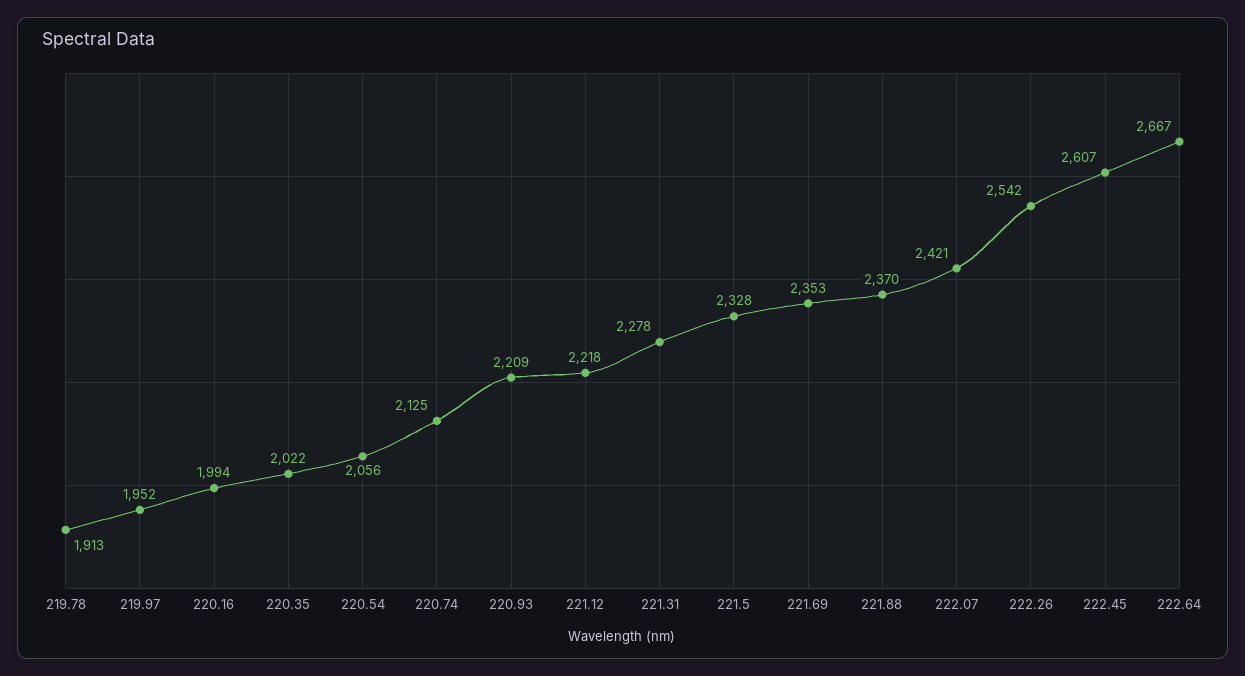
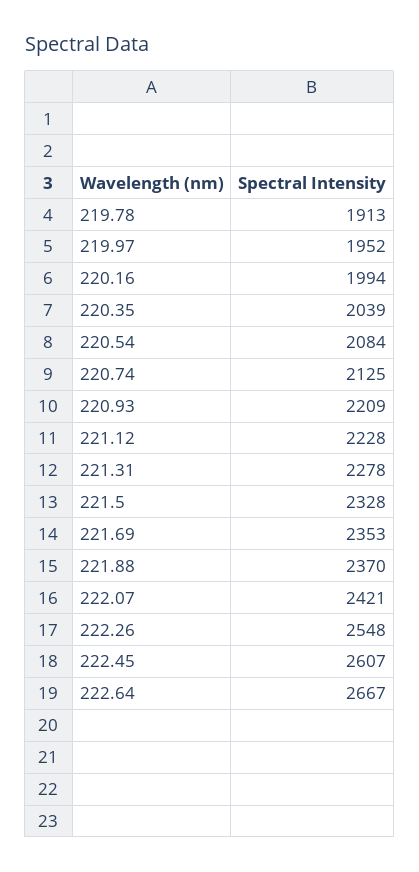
220.35: 2022 -> 2039
220.54: 2056 -> 2084
221.12: 2218 -> 2228
222.26: 2542 -> 2548

